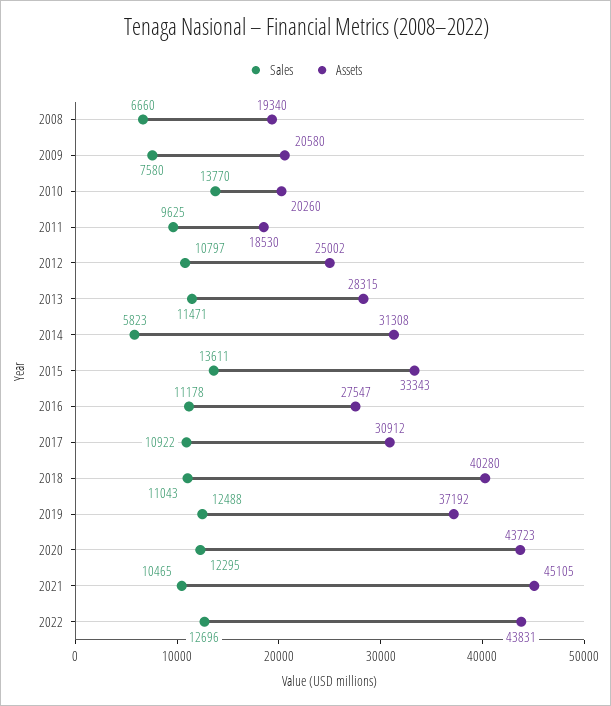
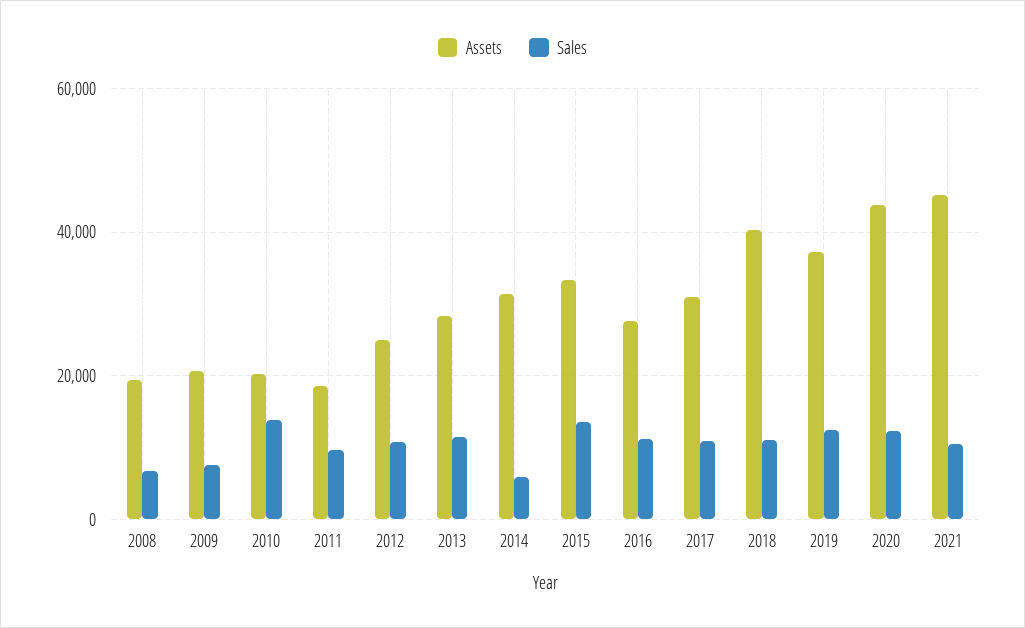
Sales, 2022: 12696 -> none
Assets, 2022: 43831 -> none

